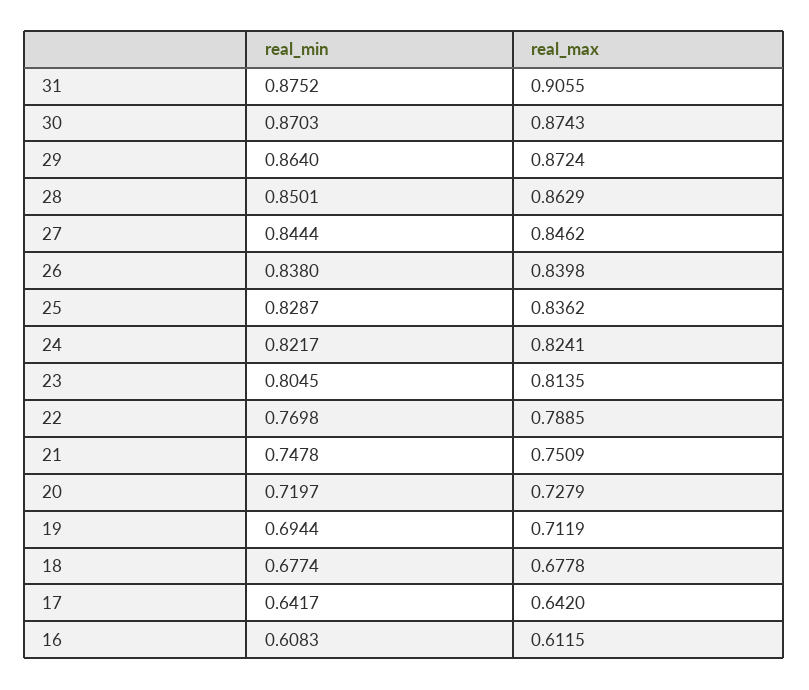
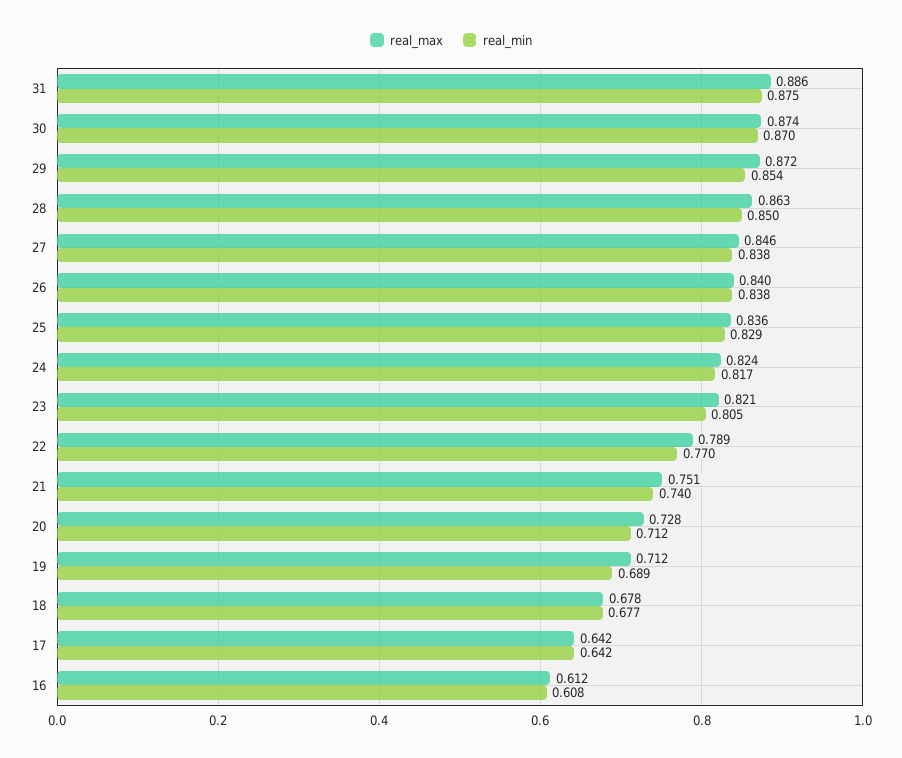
real_max, 31: 0.9055 -> 0.886
real_min, 29: 0.864 -> 0.854
real_min, 27: 0.8444 -> 0.838
real_min, 24: 0.8217 -> 0.817
real_max, 23: 0.8135 -> 0.821
real_min, 21: 0.7478 -> 0.74
real_min, 20: 0.7197 -> 0.712
real_min, 19: 0.6944 -> 0.689

